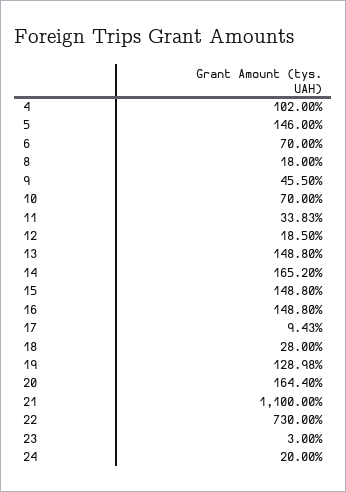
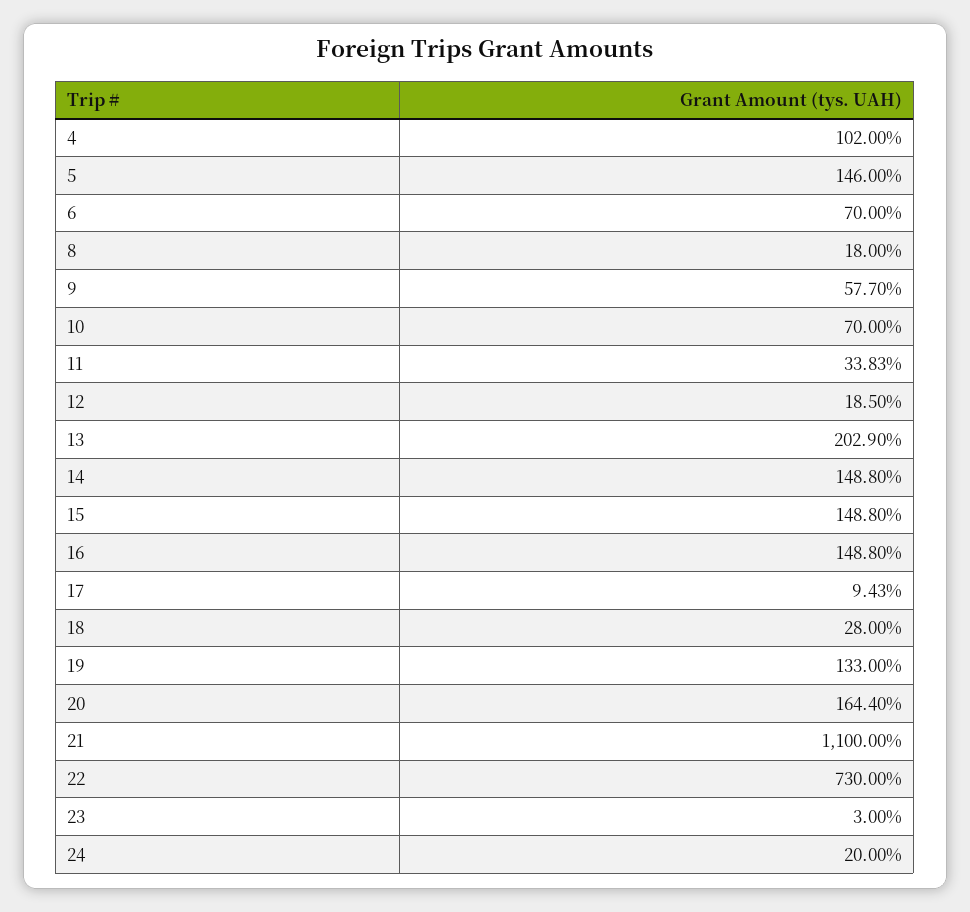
9: 45.5 -> 57.7
13: 148.8 -> 202.9
14: 165.2 -> 148.8
19: 128.98 -> 133

